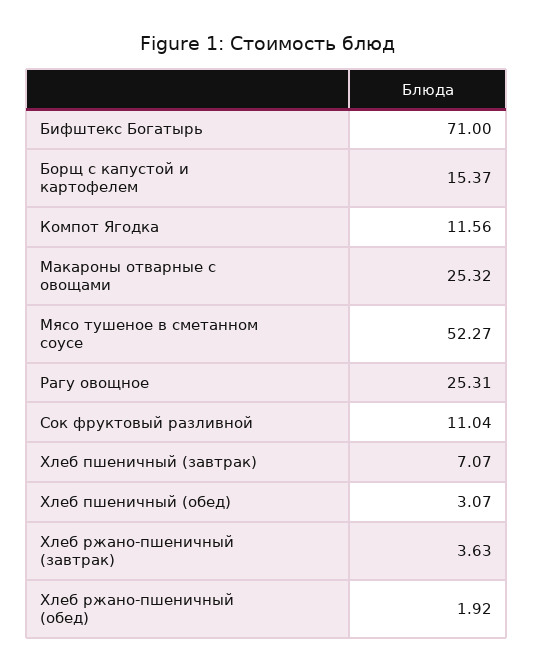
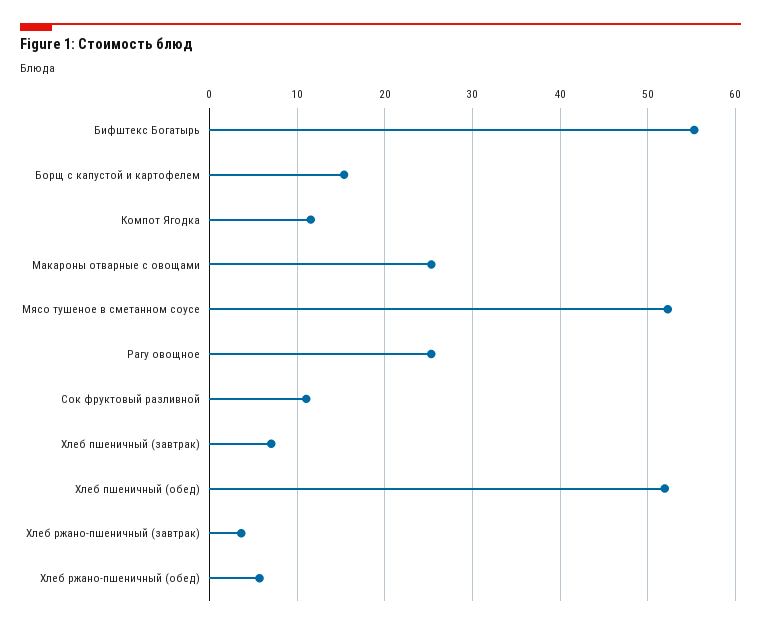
Бифштекс Богатырь: 71 -> 55
Хлеб пшеничный (обед): 3.07 -> 52
Хлеб ржано-пшеничный (обед): 1.92 -> 6

